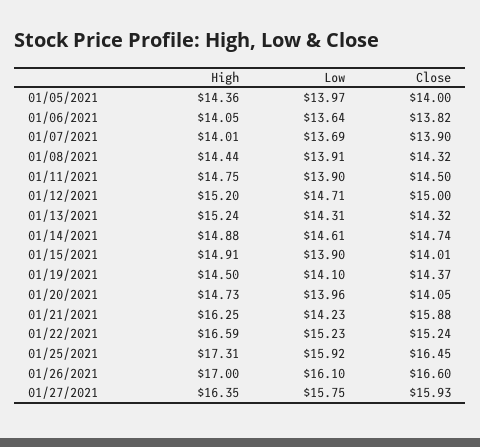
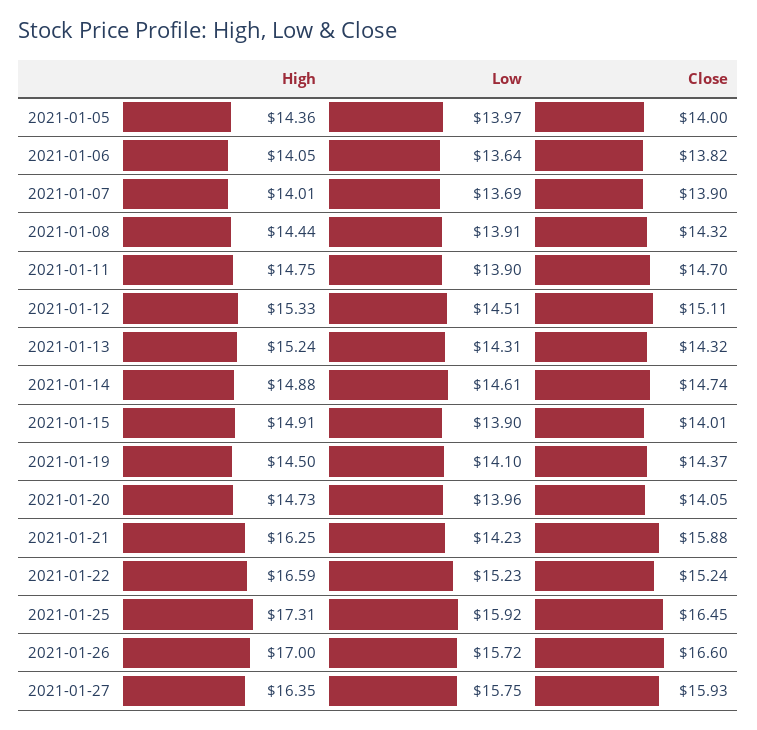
Close, 01/11/2021: 14.5 -> 14.7
High, 01/12/2021: 15.2 -> 15.33
Low, 01/12/2021: 14.71 -> 14.51
Close, 01/12/2021: 15 -> 15.11
Low, 01/26/2021: 16.1 -> 15.72

